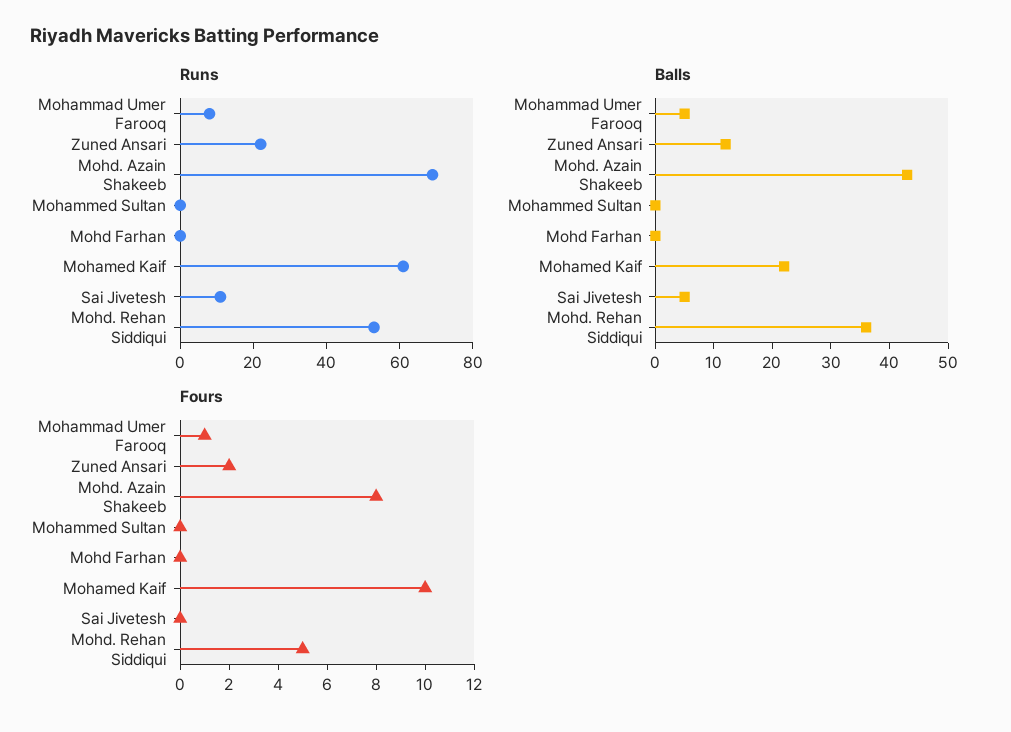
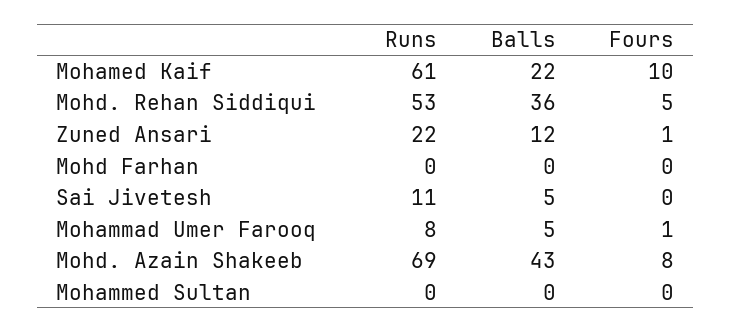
Fours, Zuned Ansari: 2 -> 1

